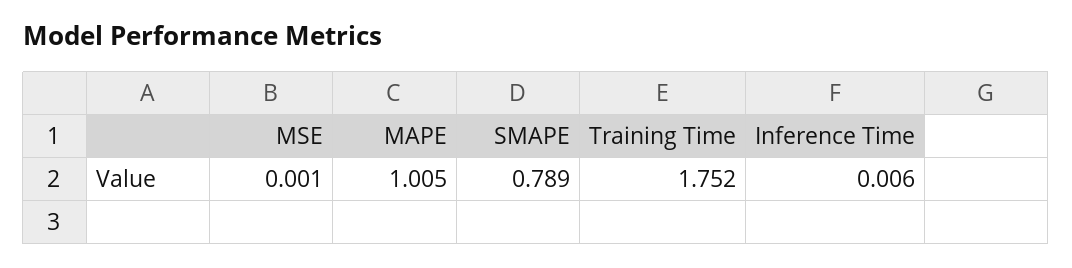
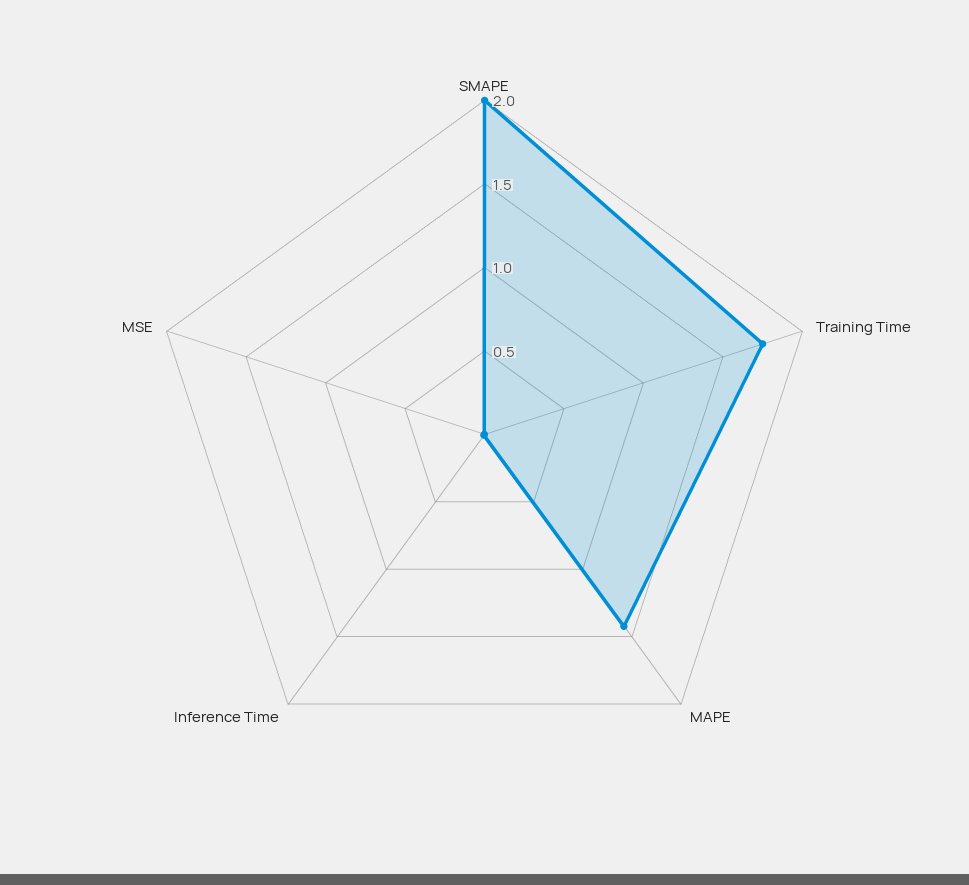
MAPE: 1.005 -> 1.4
SMAPE: 0.789 -> 2

